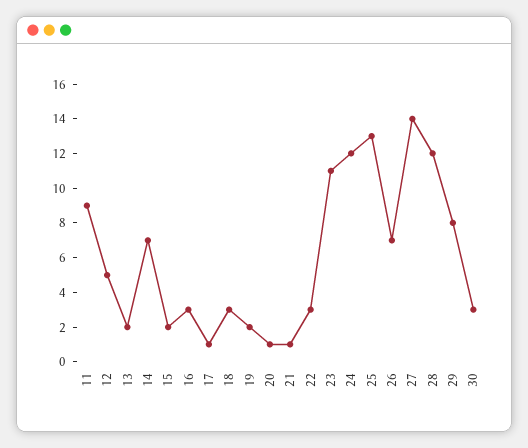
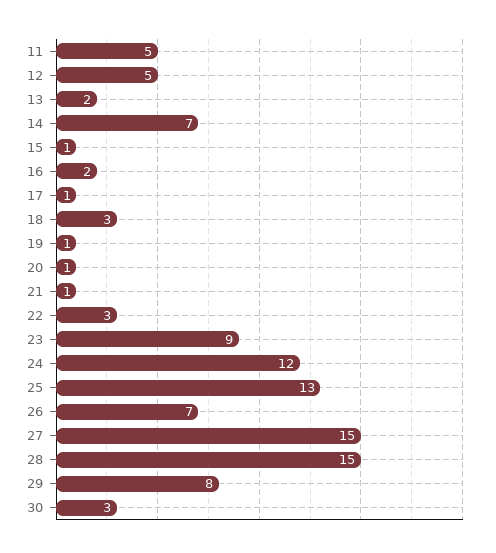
11: 9 -> 5
15: 2 -> 1
16: 3 -> 2
19: 2 -> 1
23: 11 -> 9
27: 14 -> 15
28: 12 -> 15

